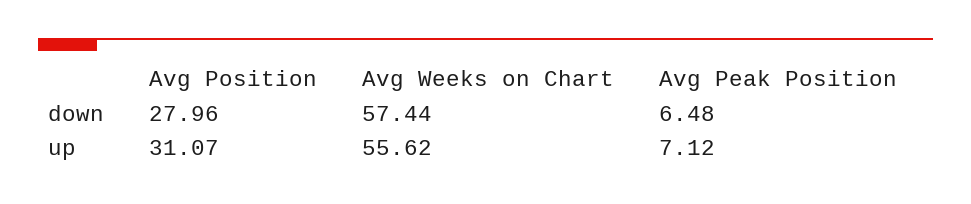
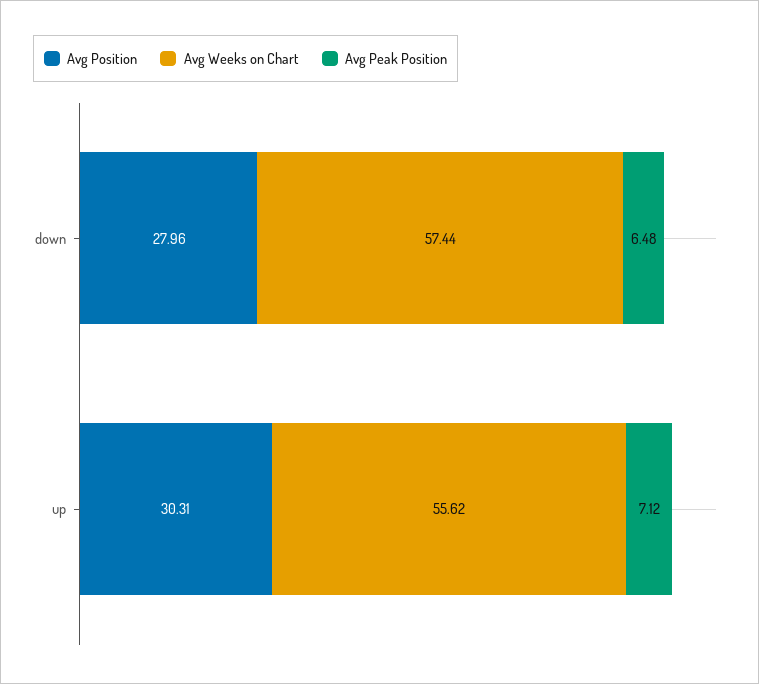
Avg Position, up: 31.07 -> 30.31

